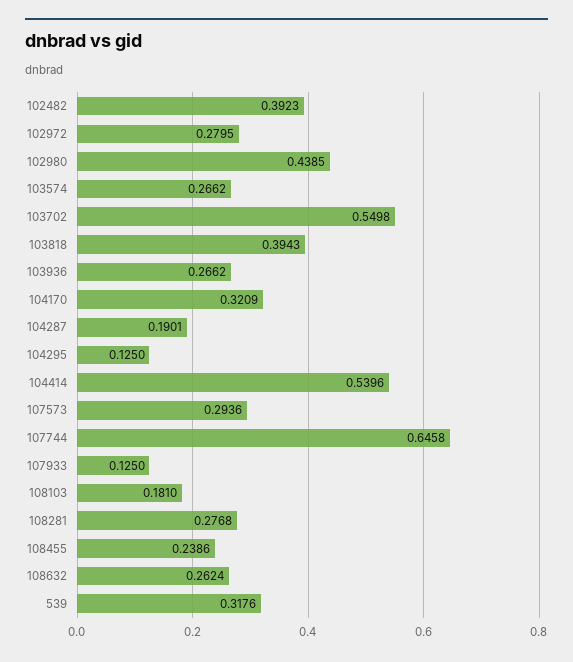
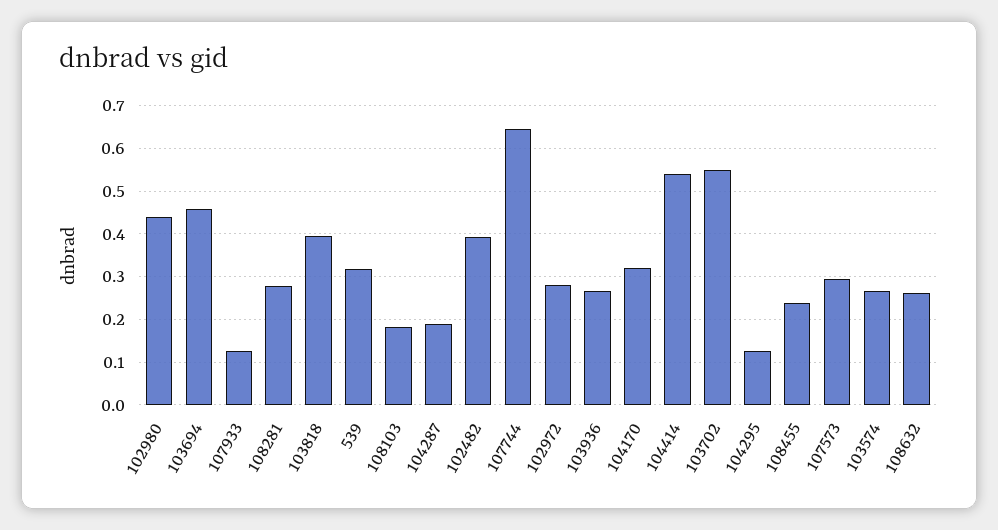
103694: none -> 0.46

